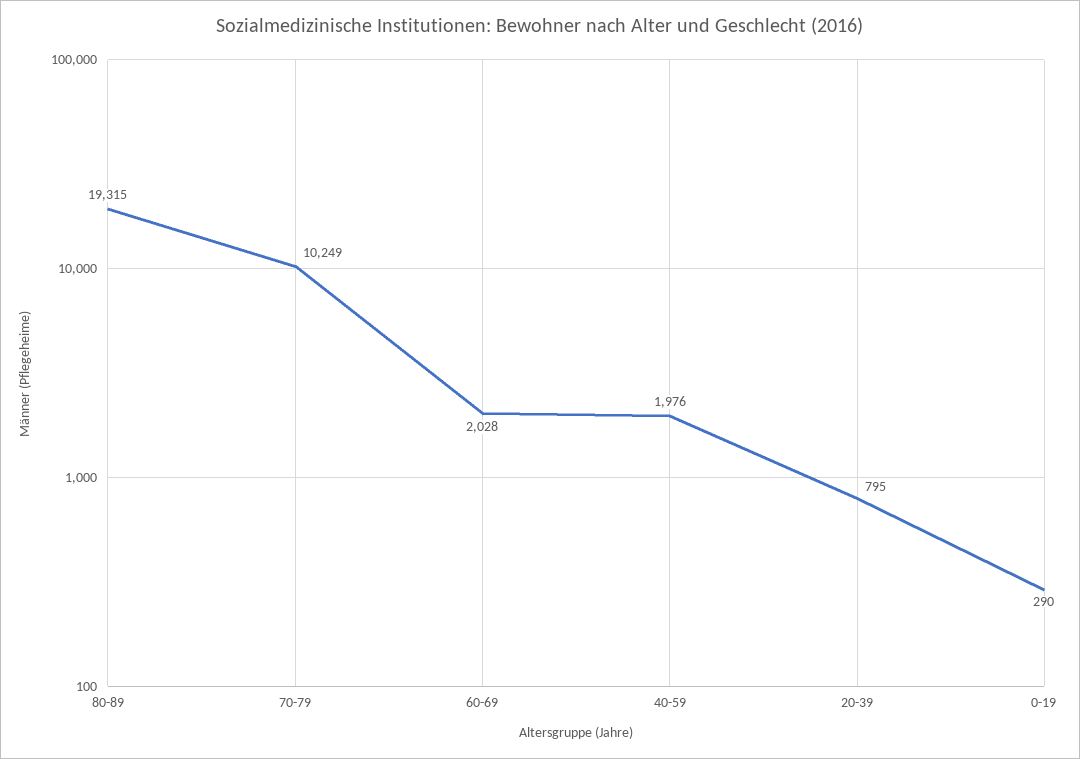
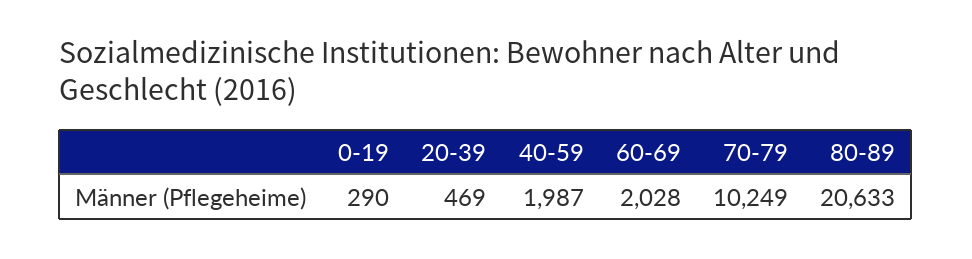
80-89: 19315 -> 20633
40-59: 1976 -> 1987
20-39: 795 -> 469

